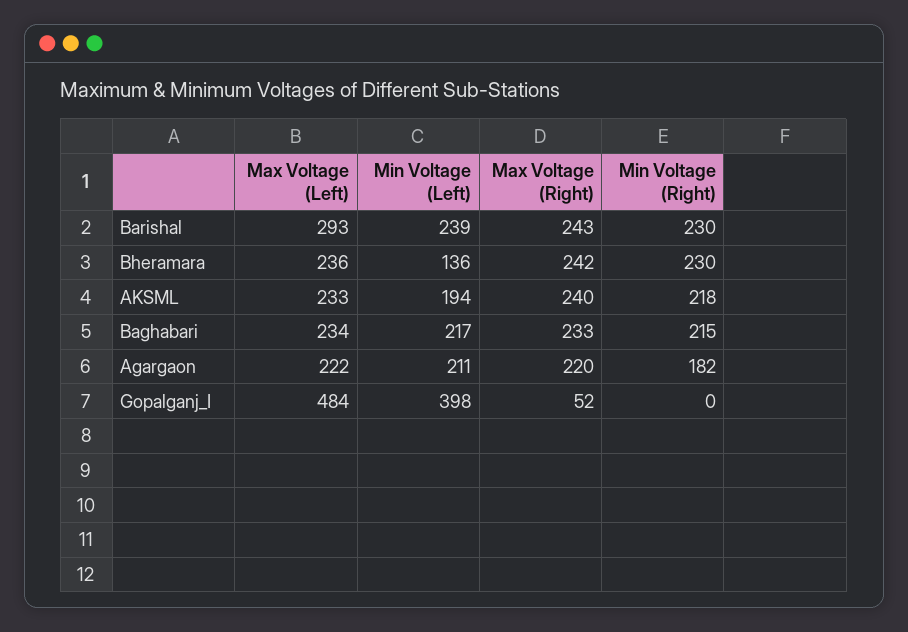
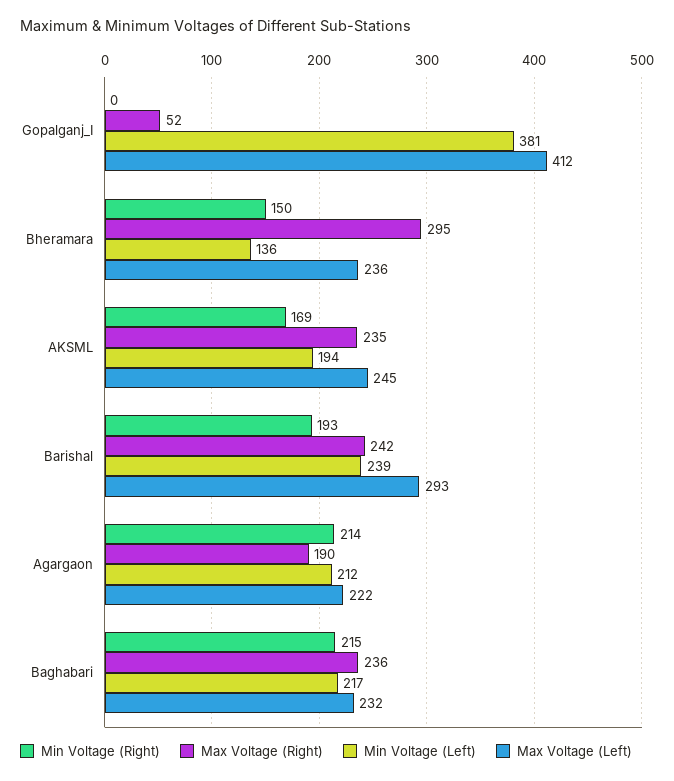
Max Voltage (Right), Barishal: 243 -> 242
Min Voltage (Right), Barishal: 230 -> 193
Max Voltage (Right), Bheramara: 242 -> 295
Min Voltage (Right), Bheramara: 230 -> 150
Max Voltage (Left), AKSML: 233 -> 245
Max Voltage (Right), AKSML: 240 -> 235
Min Voltage (Right), AKSML: 218 -> 169
Max Voltage (Left), Baghabari: 234 -> 232
Max Voltage (Right), Baghabari: 233 -> 236
Min Voltage (Left), Agargaon: 211 -> 212
Max Voltage (Right), Agargaon: 220 -> 190
Min Voltage (Right), Agargaon: 182 -> 214
Max Voltage (Left), Gopalganj_I: 484 -> 412
Min Voltage (Left), Gopalganj_I: 398 -> 381

